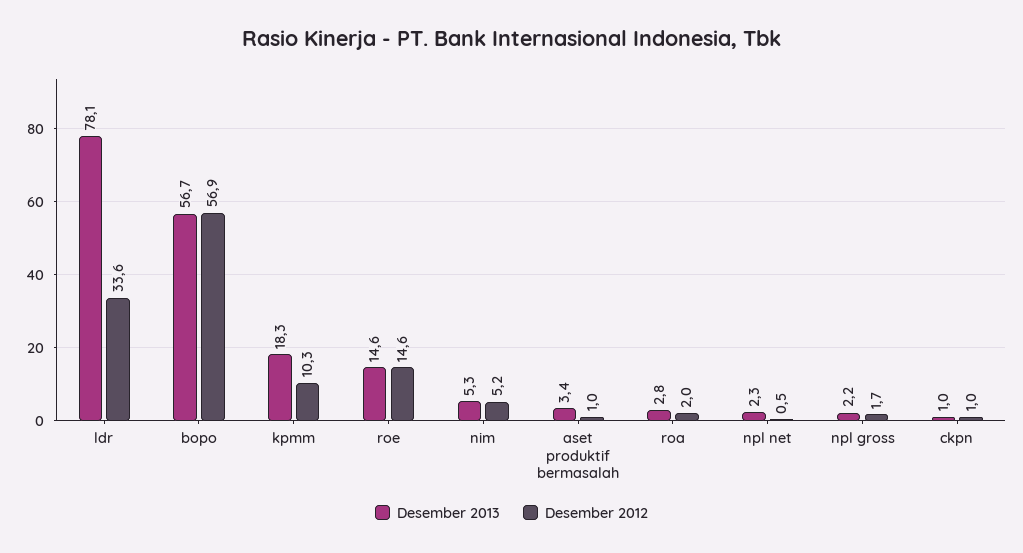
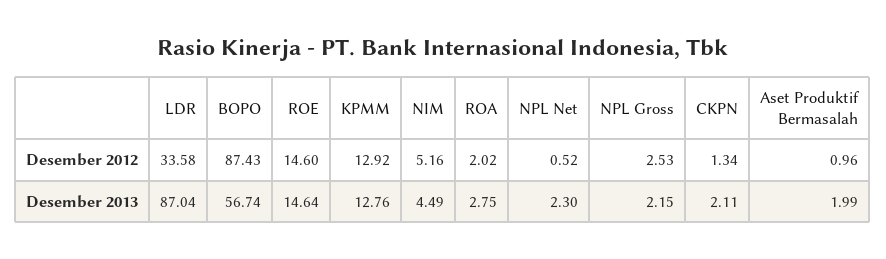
Desember 2013, ldr: 78.1 -> 87.04
Desember 2012, bopo: 56.9 -> 87.43
Desember 2013, kpmm: 18.3 -> 12.76
Desember 2012, kpmm: 10.3 -> 12.92
Desember 2013, nim: 5.3 -> 4.49
Desember 2013, aset produktif bermasalah: 3.4 -> 1.99
Desember 2012, npl gross: 1.7 -> 2.53
Desember 2013, ckpn: 1 -> 2.11
Desember 2012, ckpn: 1 -> 1.34

